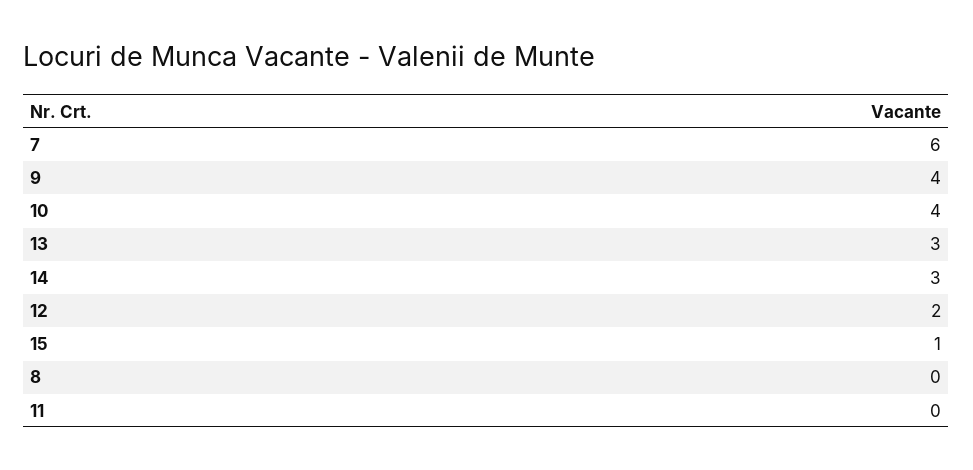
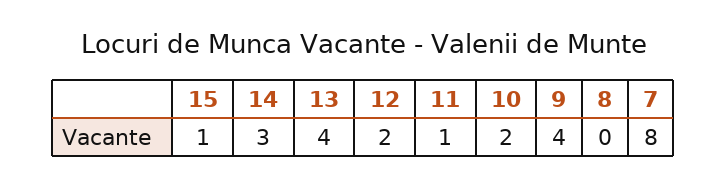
7: 6 -> 8
10: 4 -> 2
13: 3 -> 4
11: 0 -> 1

